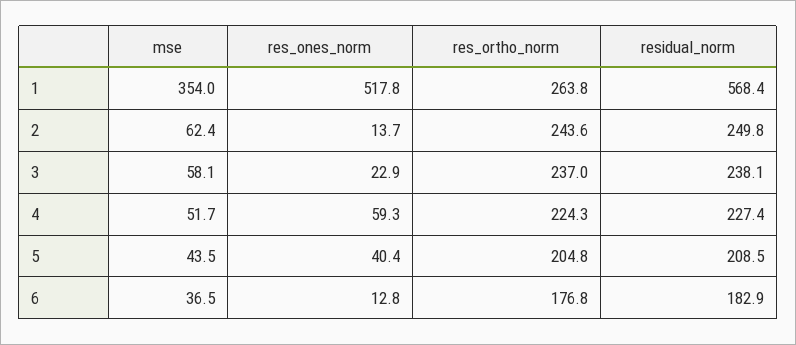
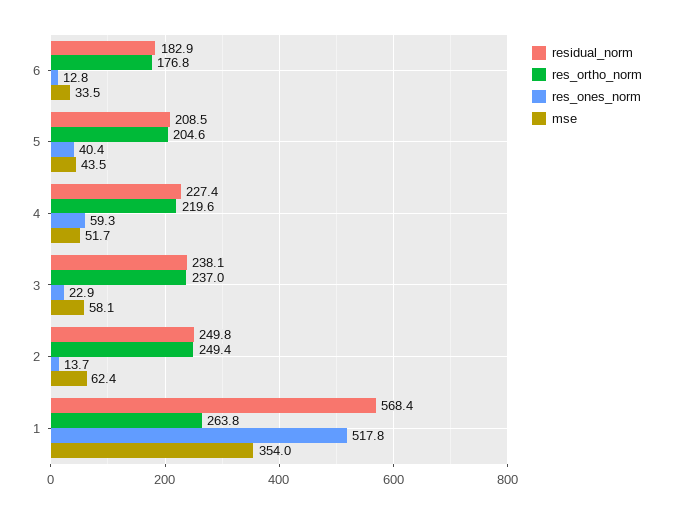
res_ortho_norm, 2: 243.6 -> 249.4
res_ortho_norm, 4: 224.3 -> 219.6
res_ortho_norm, 5: 204.8 -> 204.6
mse, 6: 36.5 -> 33.5

